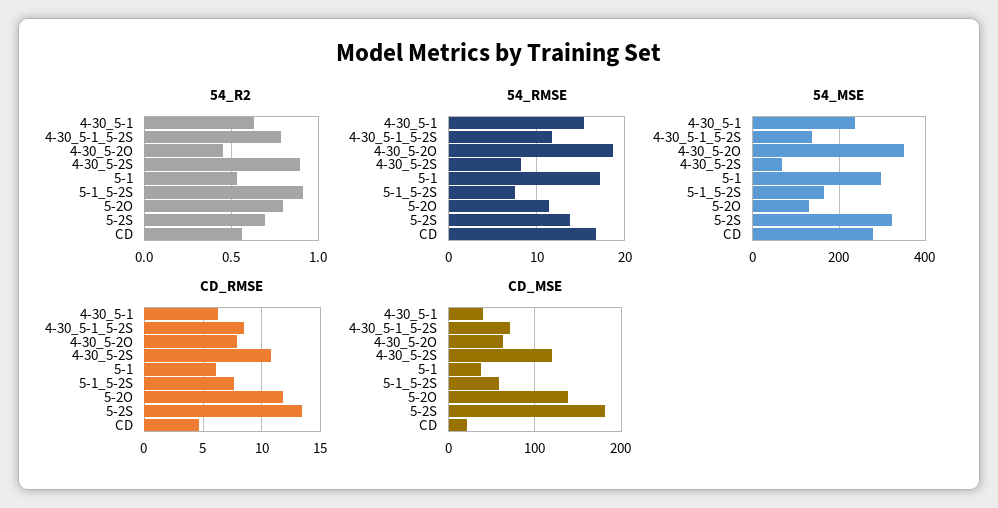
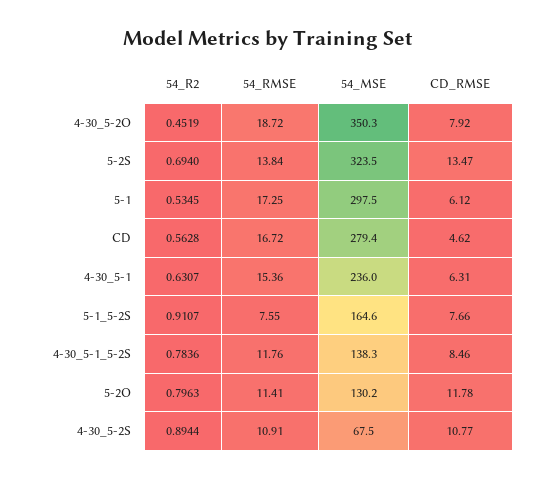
54_RMSE, 4-30_5-2S: 8 -> 10.91
CD_MSE, 4-30_5-1: 40 -> none
CD_MSE, 4-30_5-1_5-2S: 70 -> none
CD_MSE, 4-30_5-2O: 60 -> none
CD_MSE, 4-30_5-2S: 120 -> none
CD_MSE, 5-1: 40 -> none
CD_MSE, 5-1_5-2S: 60 -> none
CD_MSE, 5-2O: 140 -> none
CD_MSE, 5-2S: 180 -> none
CD_MSE, CD: 20 -> none

